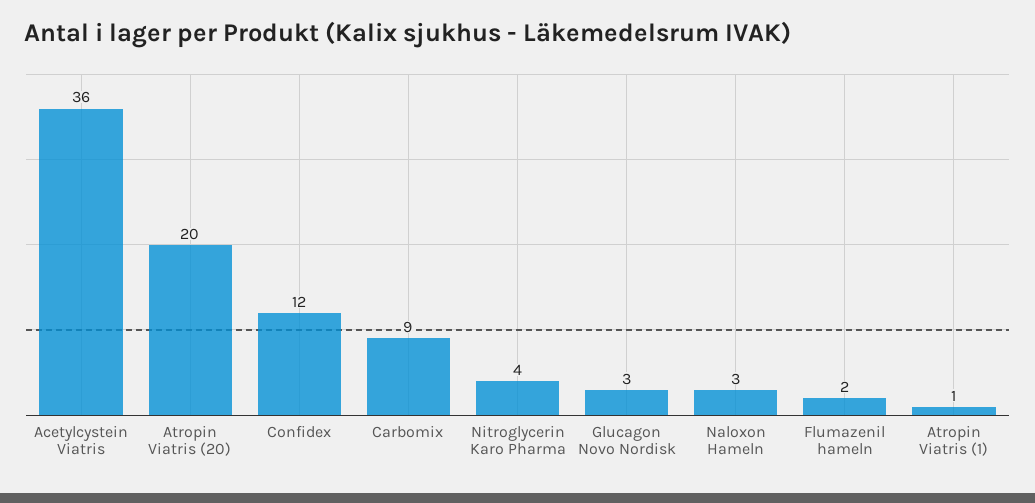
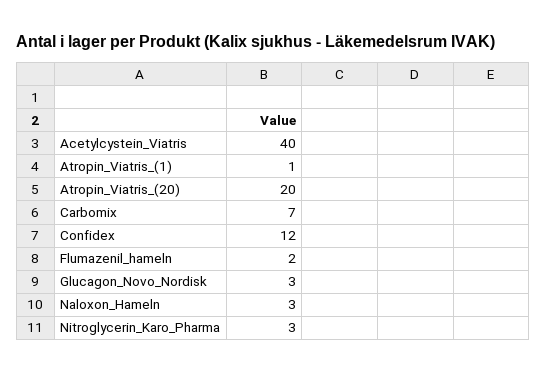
Acetylcystein Viatris: 36 -> 40
Carbomix: 9 -> 7
Nitroglycerin Karo Pharma: 4 -> 3

